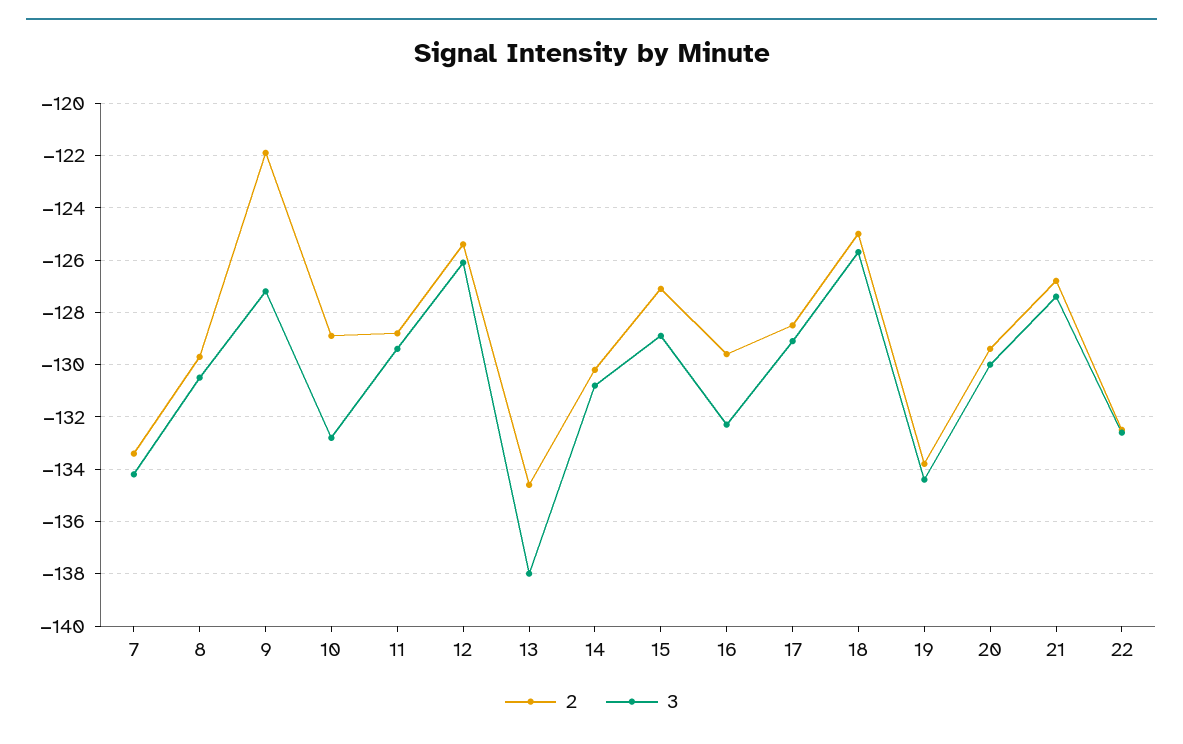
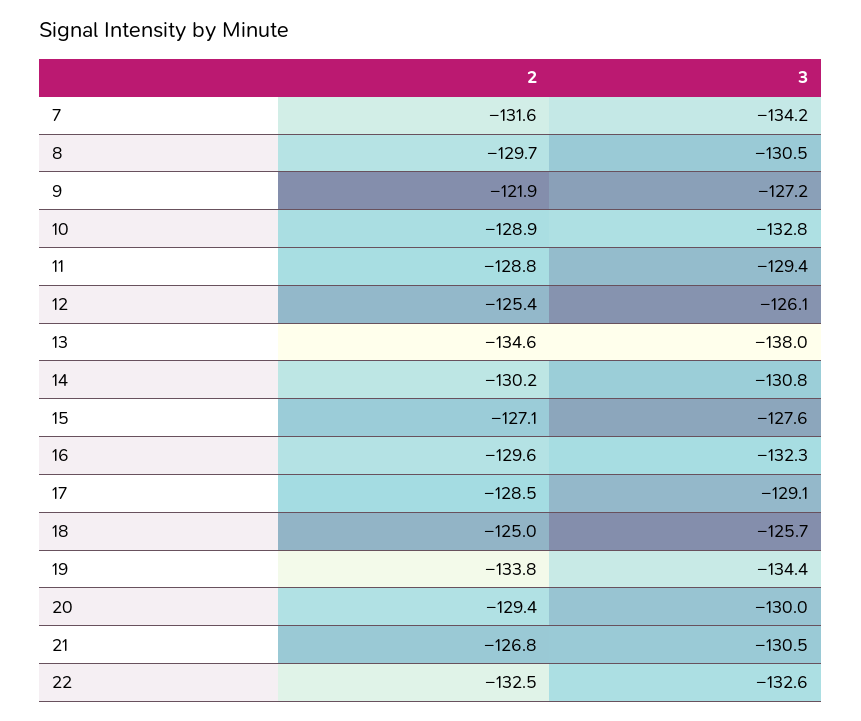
2, 7: -133.5 -> -131.6
3, 15: -129 -> -127.6
3, 21: -127.5 -> -130.5

